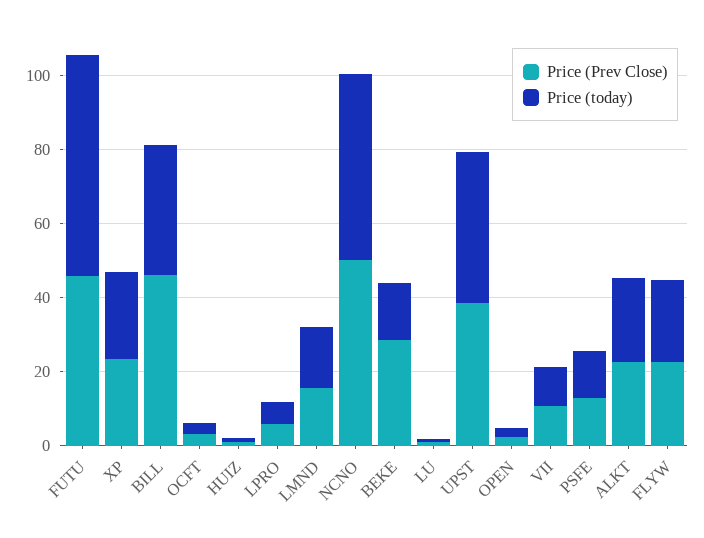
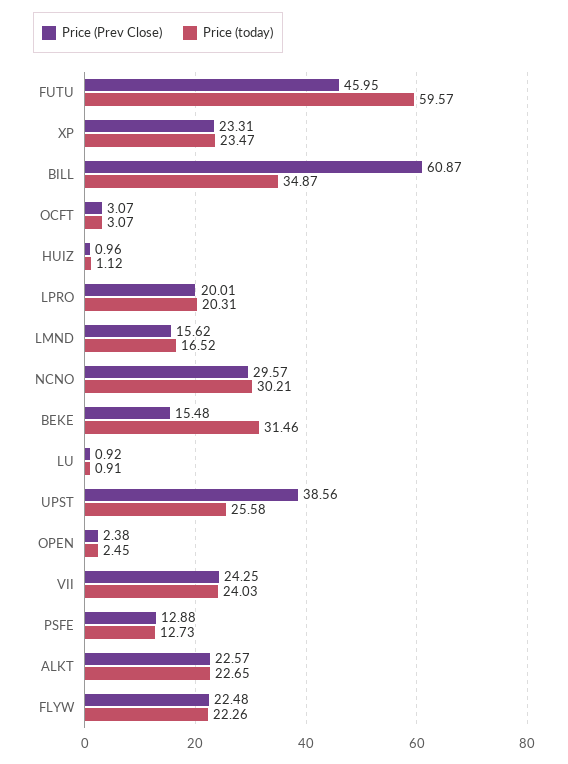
Price (Prev Close), BILL: 45 -> 60.87
Price (Prev Close), LPRO: 5 -> 20.01
Price (today), LPRO: 5 -> 20.31
Price (Prev Close), NCNO: 50 -> 29.57
Price (today), NCNO: 50 -> 30.21
Price (Prev Close), BEKE: 30 -> 15.48
Price (today), BEKE: 15 -> 31.46
Price (today), UPST: 40 -> 25.58
Price (Prev Close), VII: 10 -> 24.25
Price (today), VII: 10 -> 24.03

